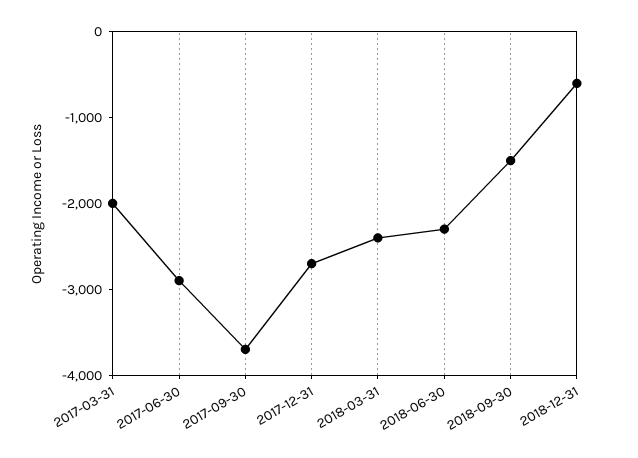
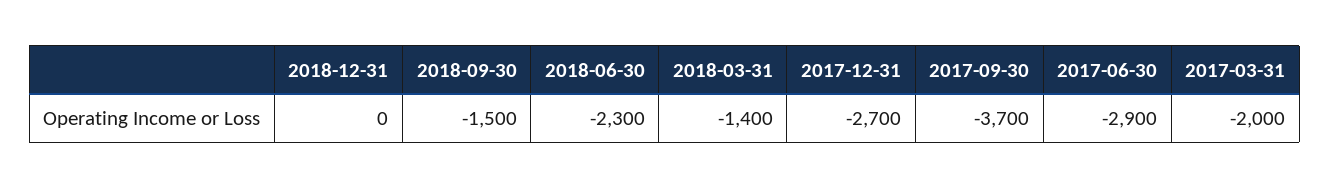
2018-03-31: -2400 -> -1400
2018-12-31: -600 -> 0

